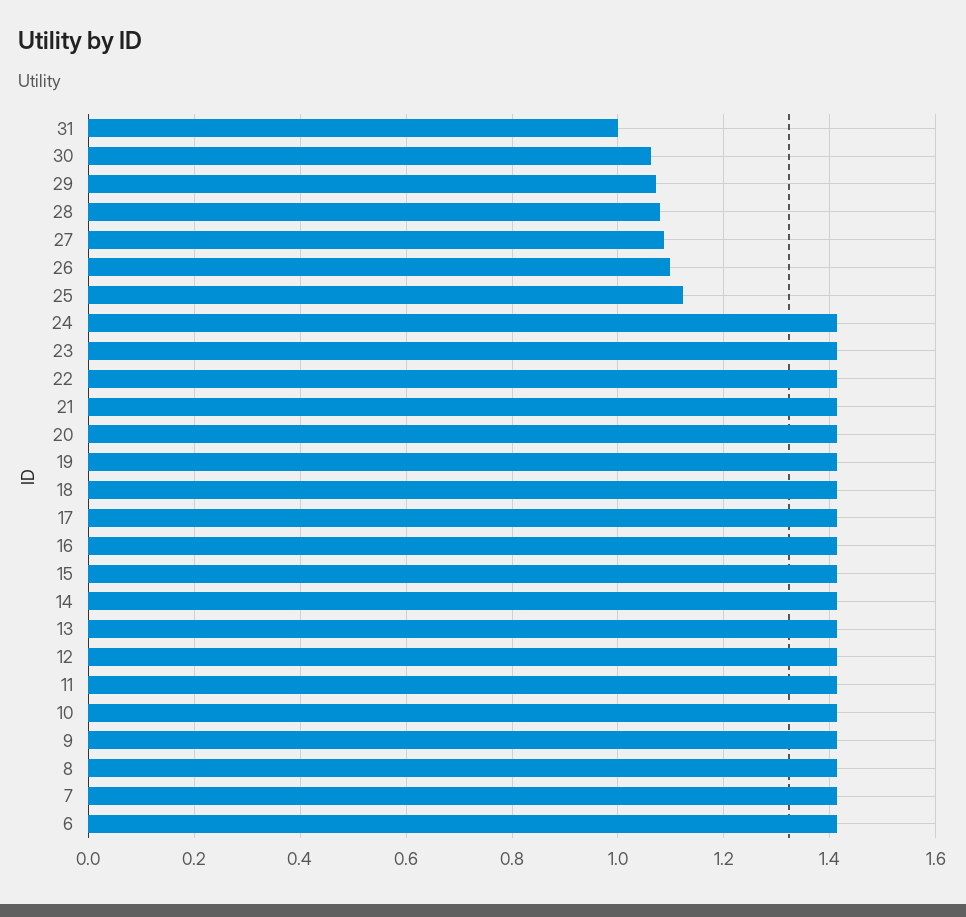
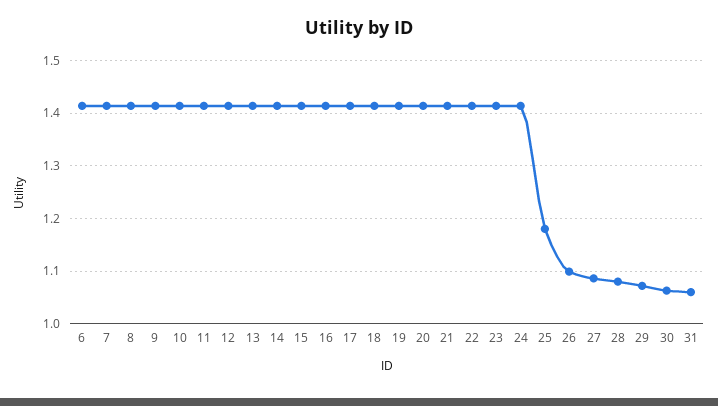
31: 1 -> 1.06
25: 1.12 -> 1.18

